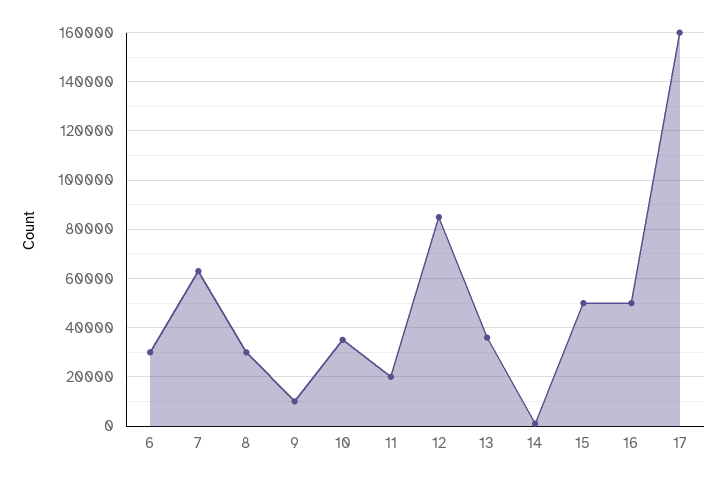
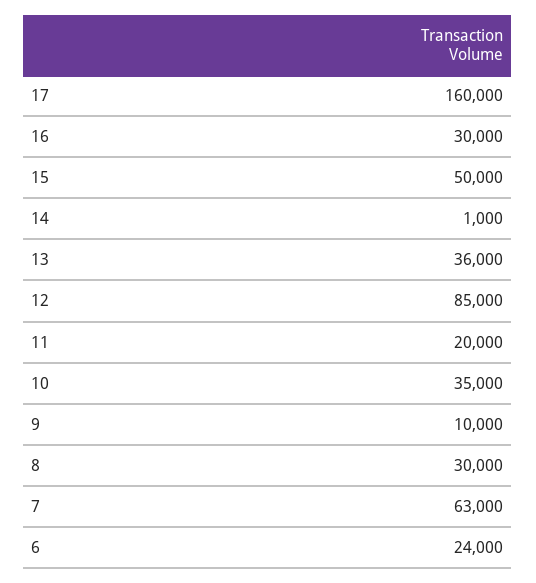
6: 30000 -> 24000
16: 50000 -> 30000

